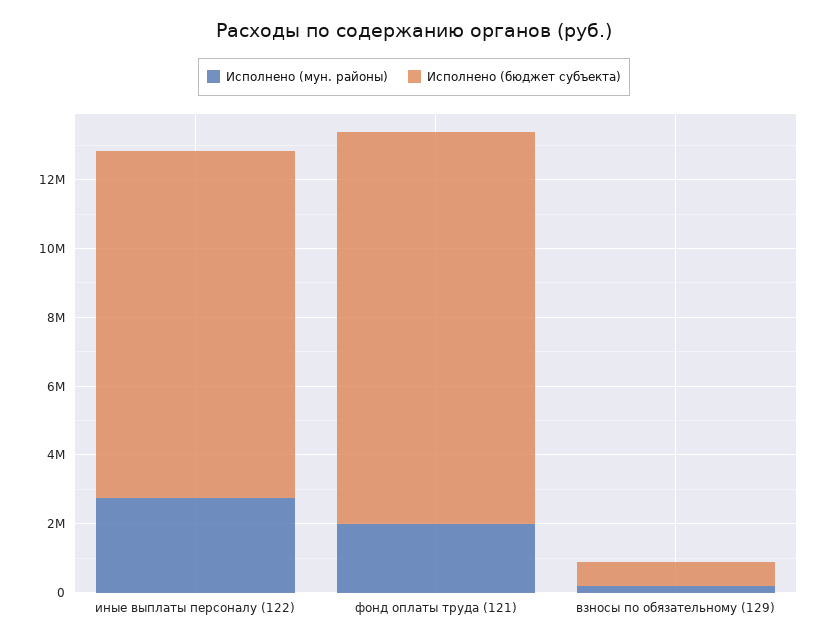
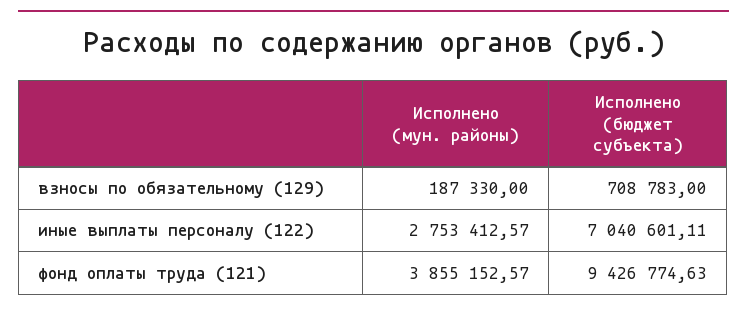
Исполнено (бюджет субъекта), иные выплаты персоналу (122): 10000000 -> 7040601.11
Исполнено (мун. районы), фонд оплаты труда (121): 2000000 -> 3855152.57
Исполнено (бюджет субъекта), фонд оплаты труда (121): 11500000 -> 9426774.63

